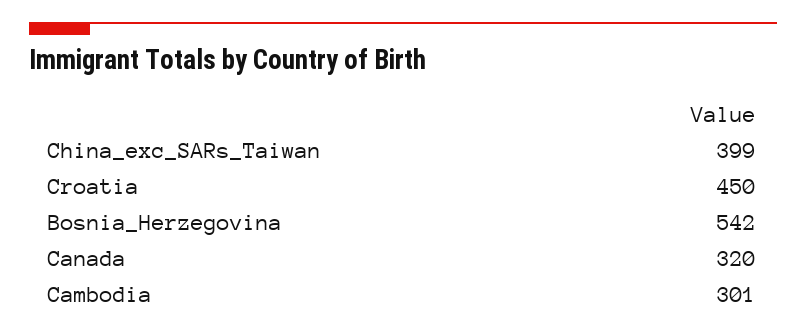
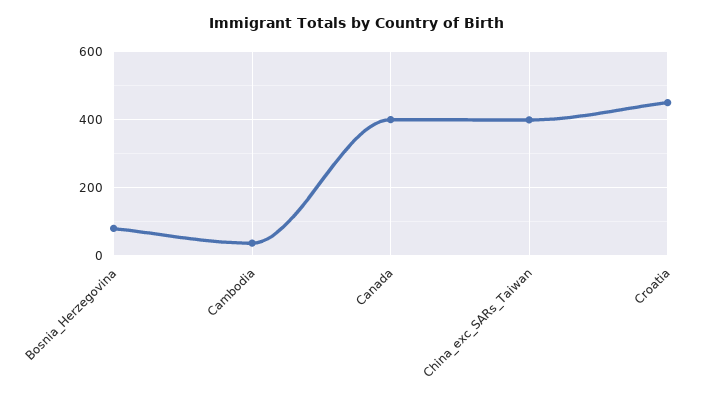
Bosnia_Herzegovina: 542 -> 80
Canada: 320 -> 400
Cambodia: 301 -> 40

